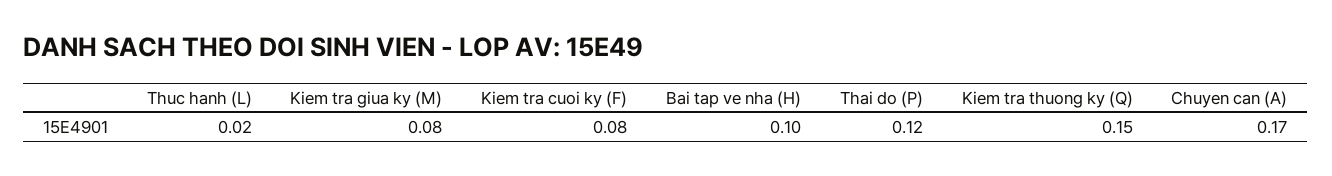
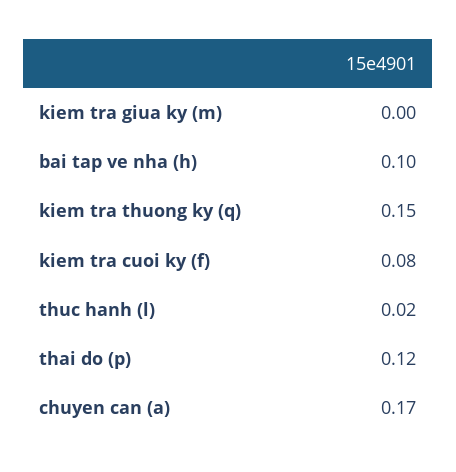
Kiem tra giua ky (M): 0.08 -> 0

